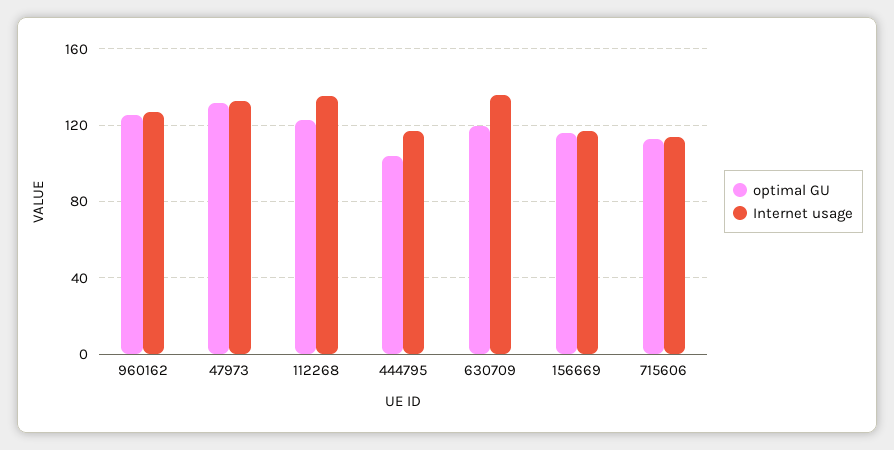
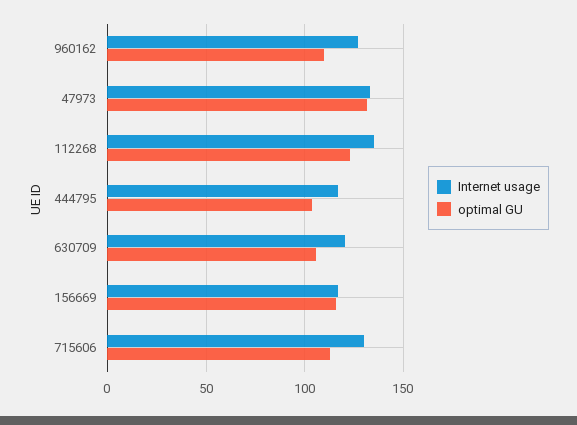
optimal GU, 960162: 125 -> 110
optimal GU, 630709: 120 -> 105
Internet usage, 630709: 135 -> 120
Internet usage, 715606: 115 -> 130

